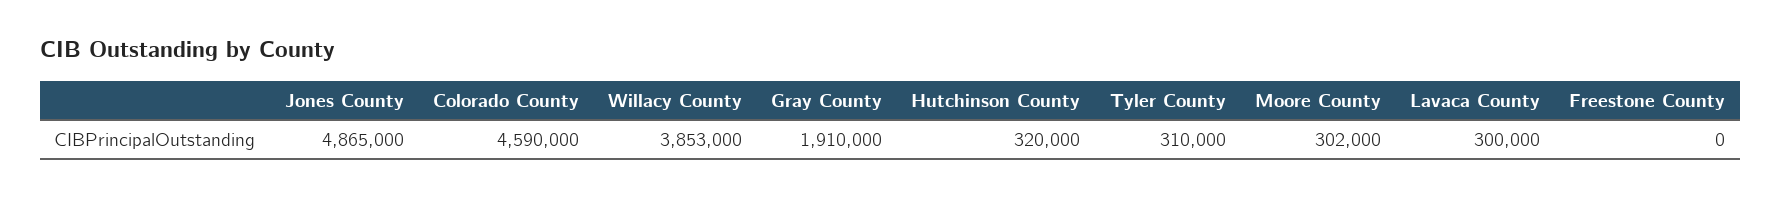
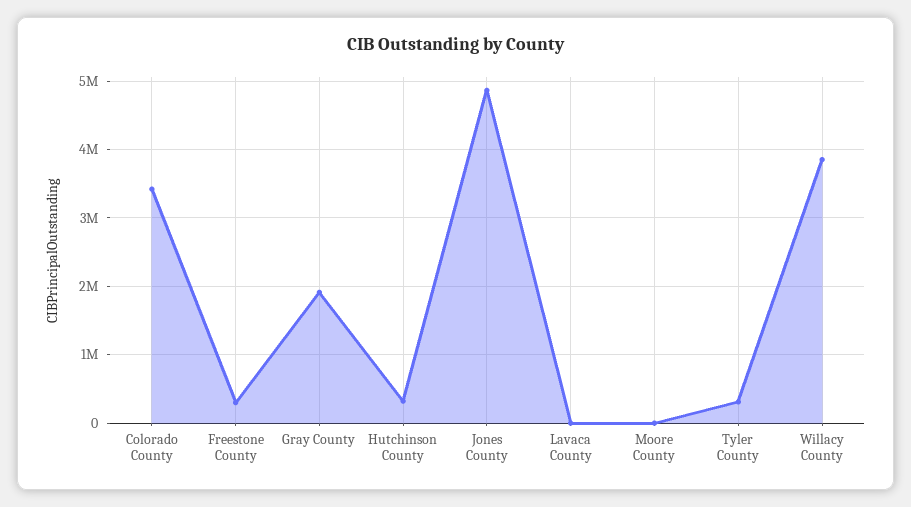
Colorado County: 4590000 -> 3400000
Moore County: 302000 -> 0
Lavaca County: 300000 -> 0
Freestone County: 0 -> 300000

